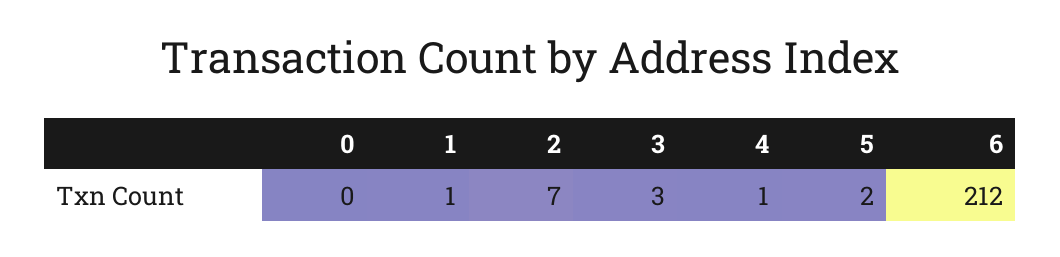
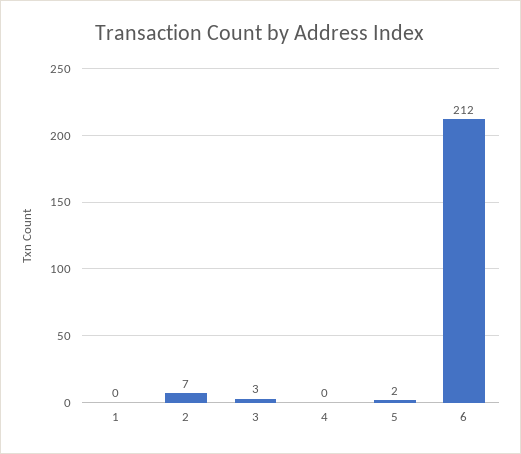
0: 0 -> none
1: 1 -> 0
4: 1 -> 0

